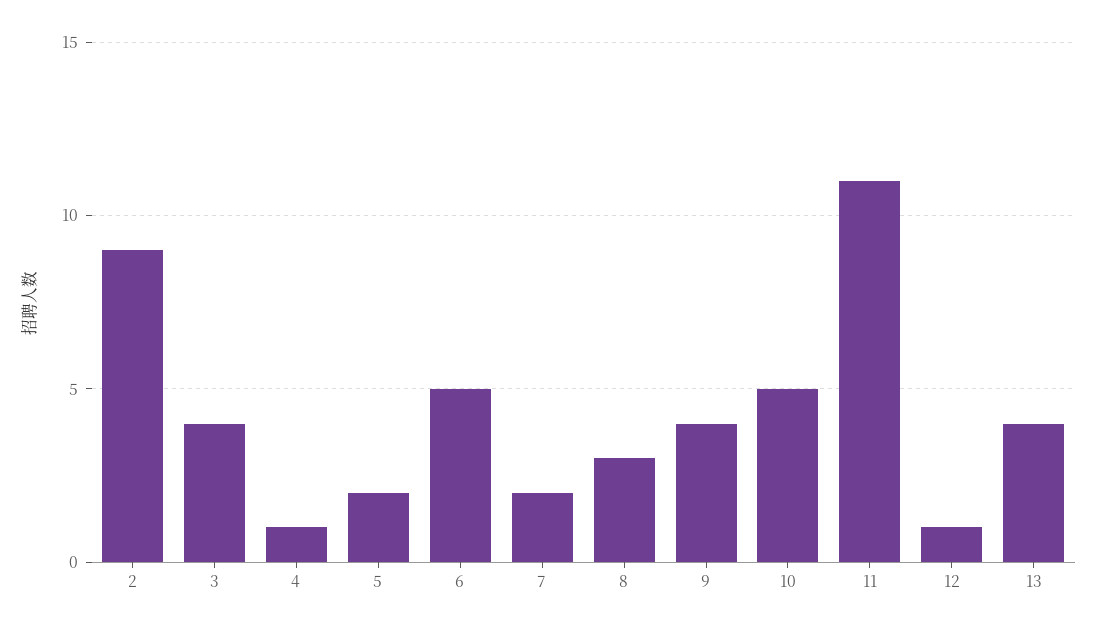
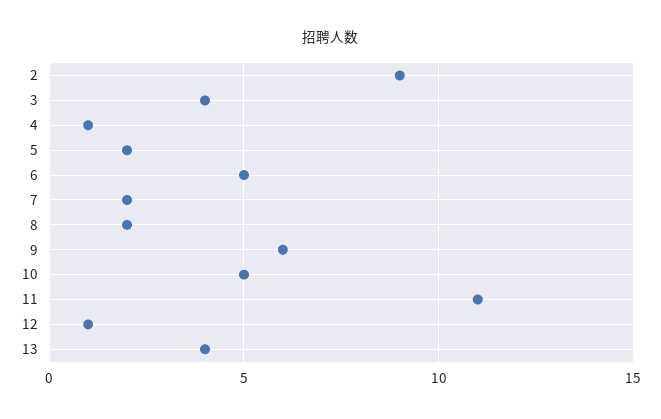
8: 3 -> 2
9: 4 -> 6

